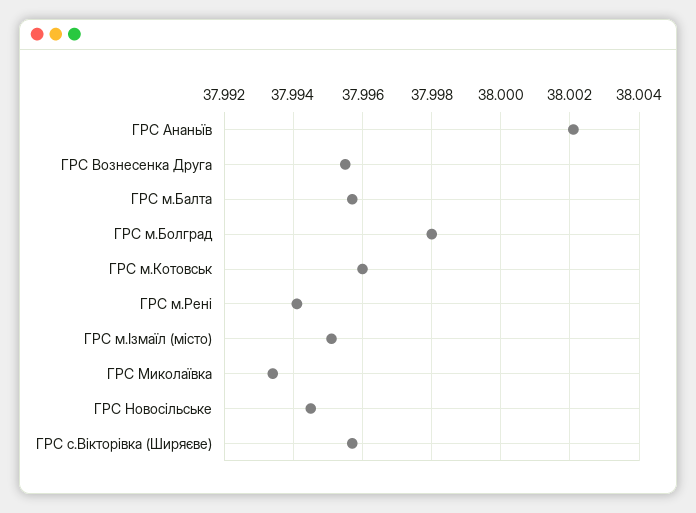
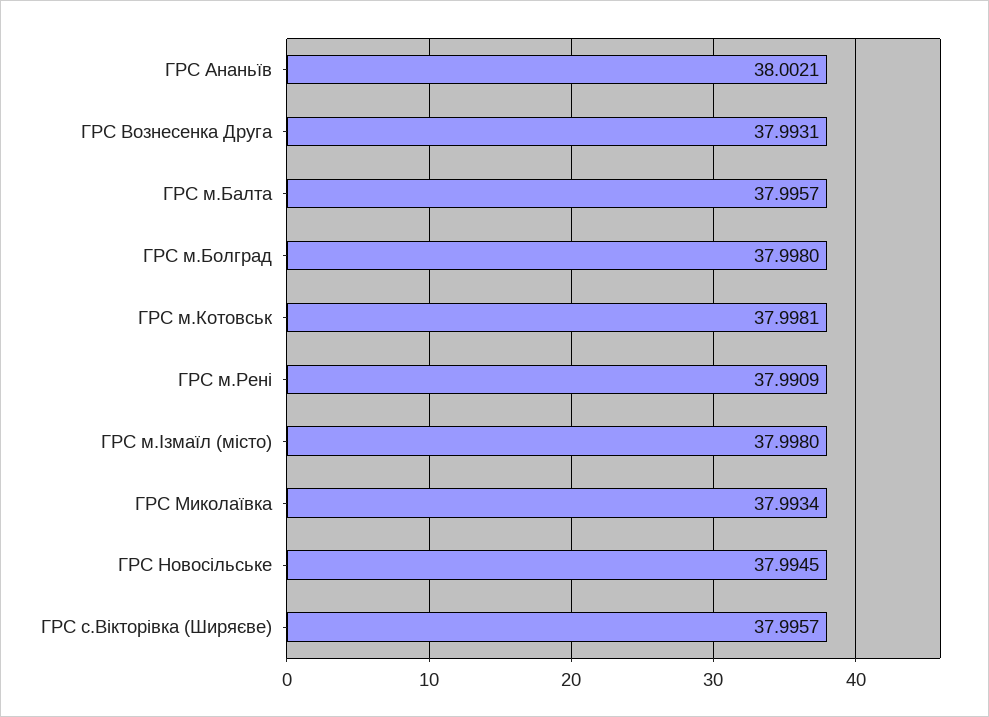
ГРС Вознесенка Друга: 37.9955 -> 37.9931
ГРС м.Котовськ: 37.996 -> 37.9981
ГРС м.Рені: 37.994 -> 37.9909
ГРС м.Ізмаїл (місто): 37.995 -> 37.998

